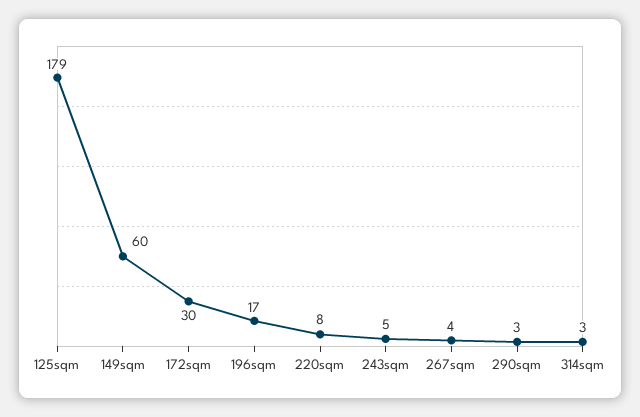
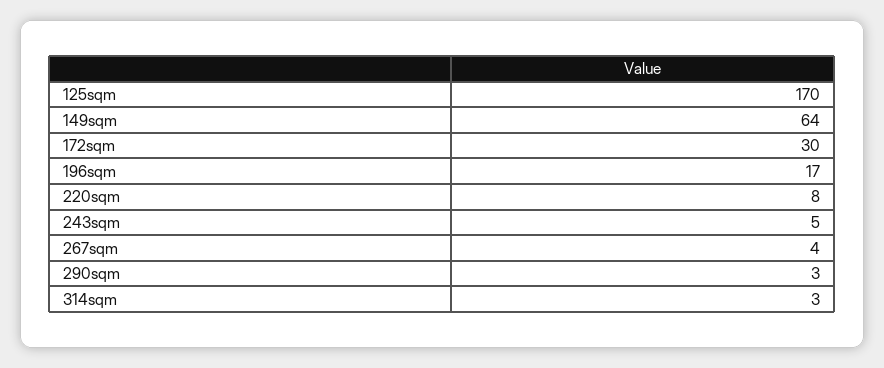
125sqm: 179 -> 170
149sqm: 60 -> 64

